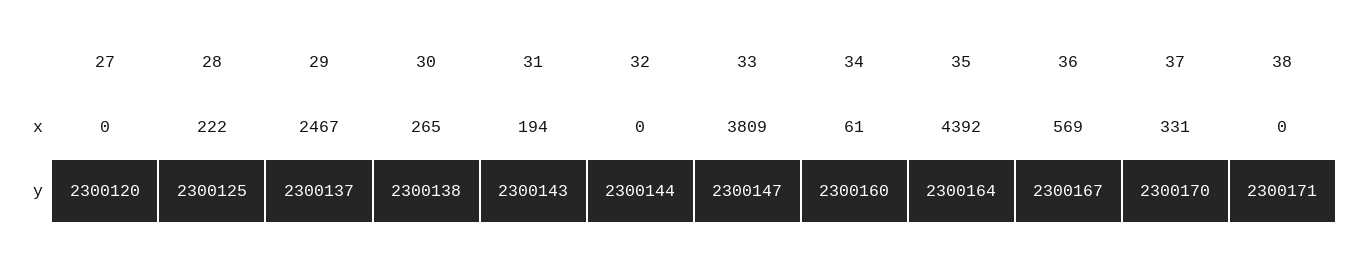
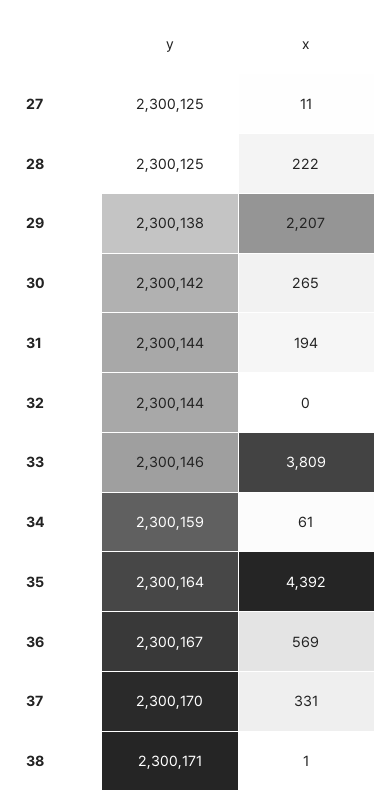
27, x: 0 -> 11
29, x: 2467 -> 2207
38, x: 0 -> 1
27, y: 2300120 -> 2300125
29, y: 2300137 -> 2300138
30, y: 2300138 -> 2300142
31, y: 2300143 -> 2300144
33, y: 2300147 -> 2300146
34, y: 2300160 -> 2300159

